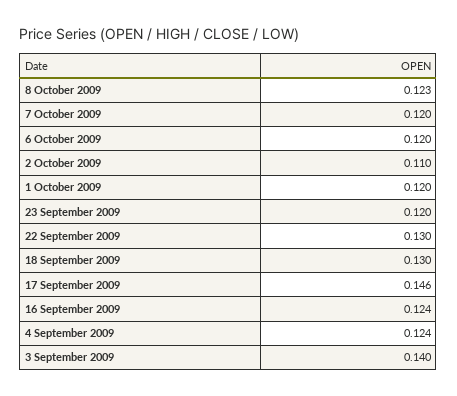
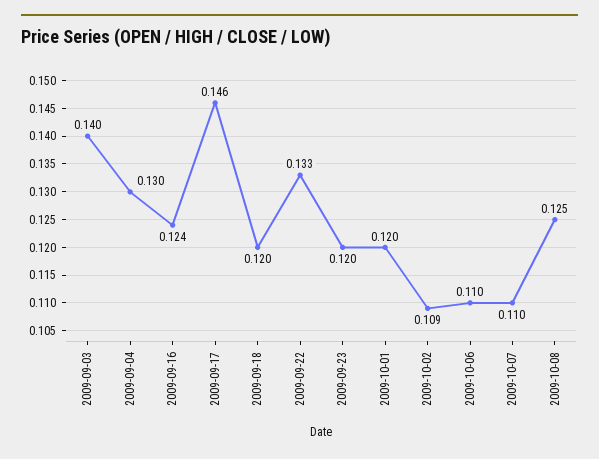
8 October 2009: 0.123 -> 0.125
7 October 2009: 0.12 -> 0.11
6 October 2009: 0.12 -> 0.11
2 October 2009: 0.11 -> 0.109
22 September 2009: 0.13 -> 0.133
18 September 2009: 0.13 -> 0.12
4 September 2009: 0.124 -> 0.13

